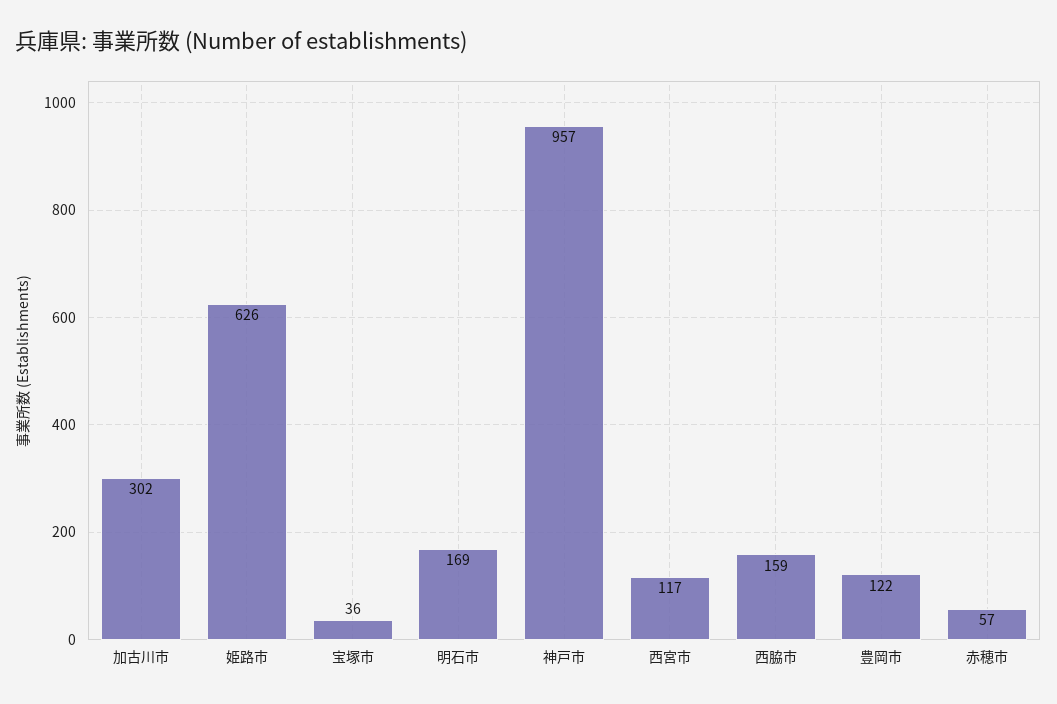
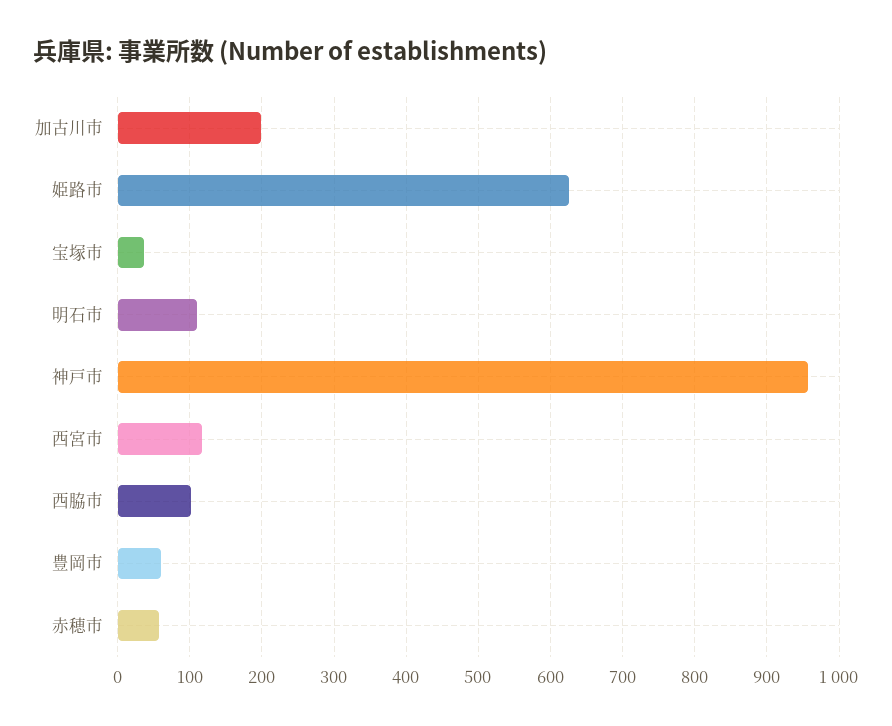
加古川市: 302 -> 200
明石市: 169 -> 110
西脇市: 159 -> 100
豊岡市: 122 -> 60

